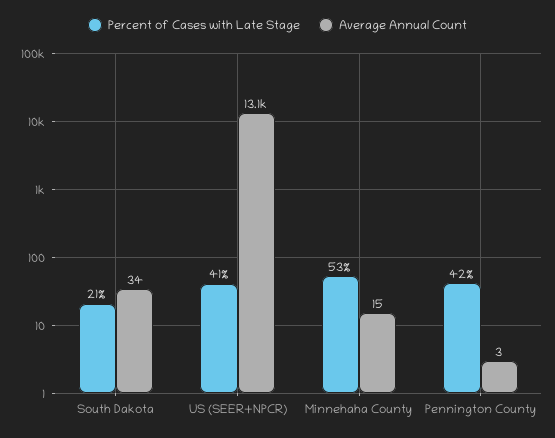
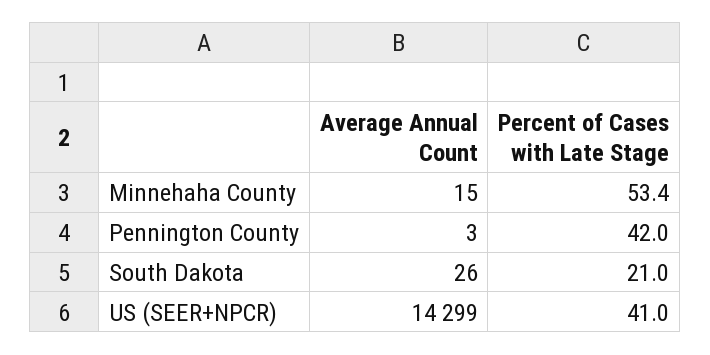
Average Annual Count, South Dakota: 34 -> 26
Average Annual Count, US (SEER+NPCR): 13100 -> 14299

